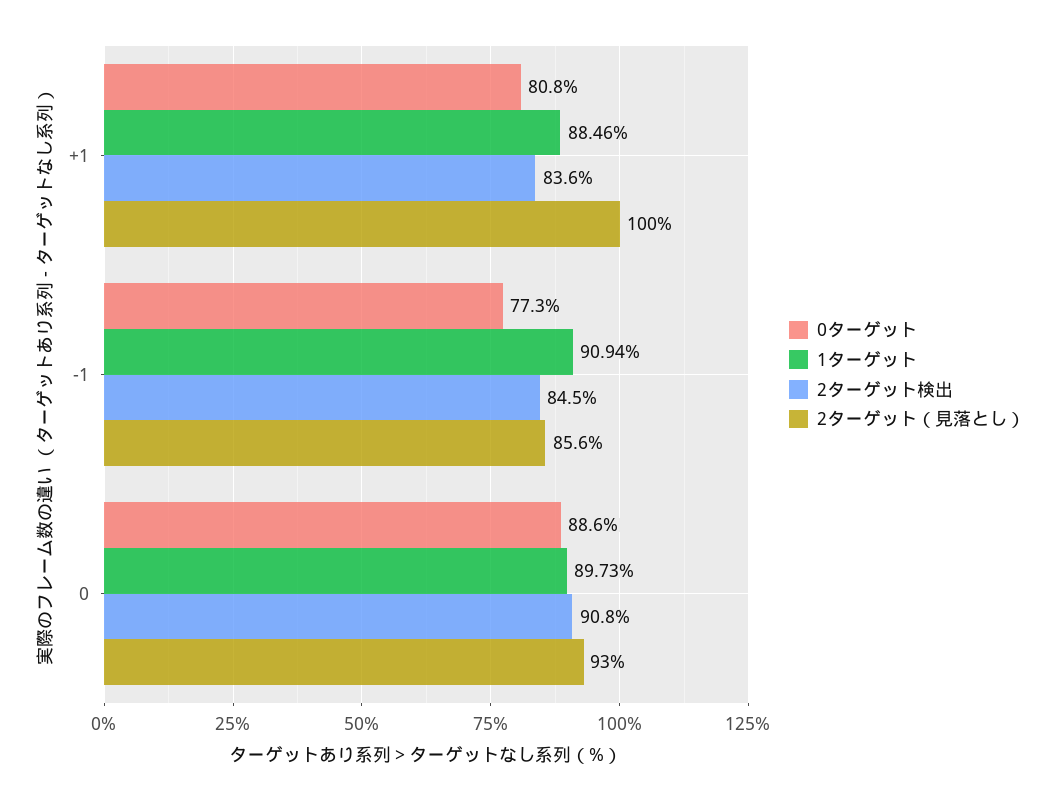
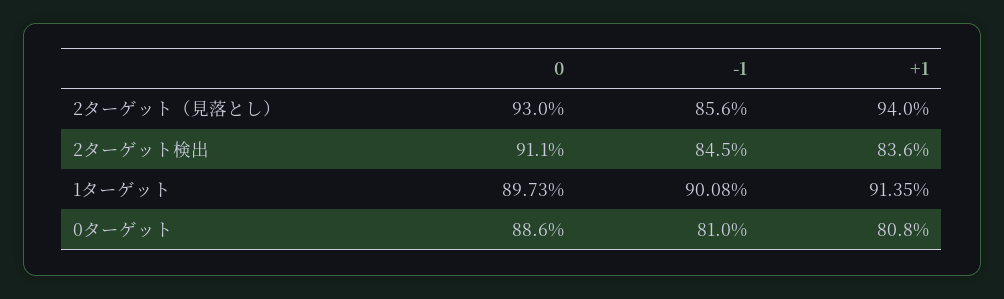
1ターゲット, +1: 88.46 -> 91.35
2ターゲット（見落とし）, +1: 100 -> 94
0ターゲット, -1: 77.3 -> 81
1ターゲット, -1: 90.94 -> 90.08
2ターゲット検出, 0: 90.8 -> 91.1

